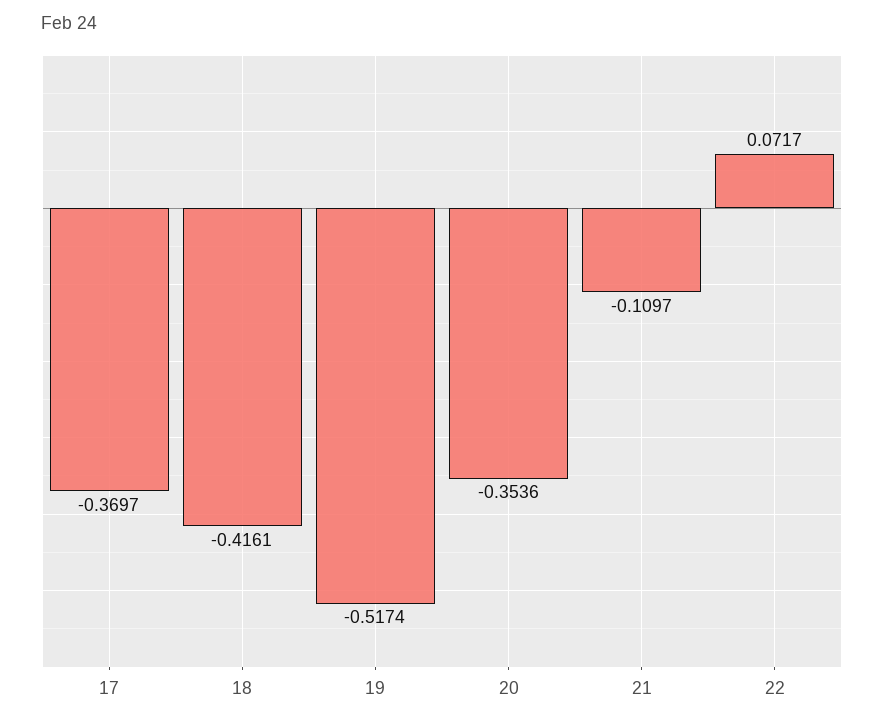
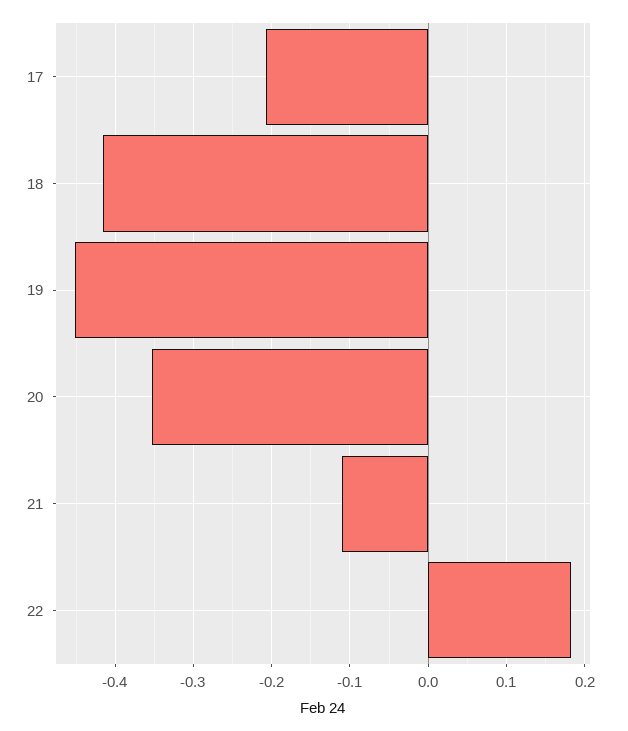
17: -0.3697 -> -0.21
19: -0.5174 -> -0.45
22: 0.0717 -> 0.18

